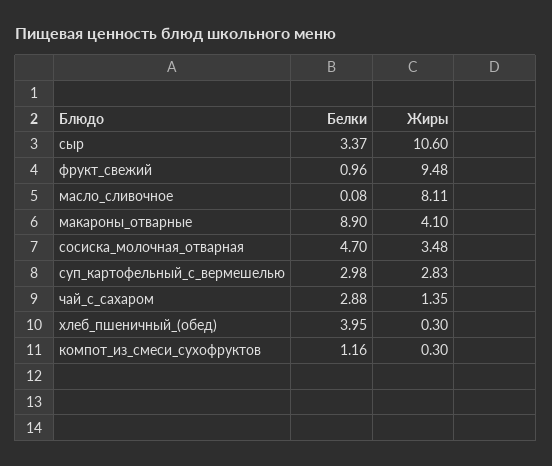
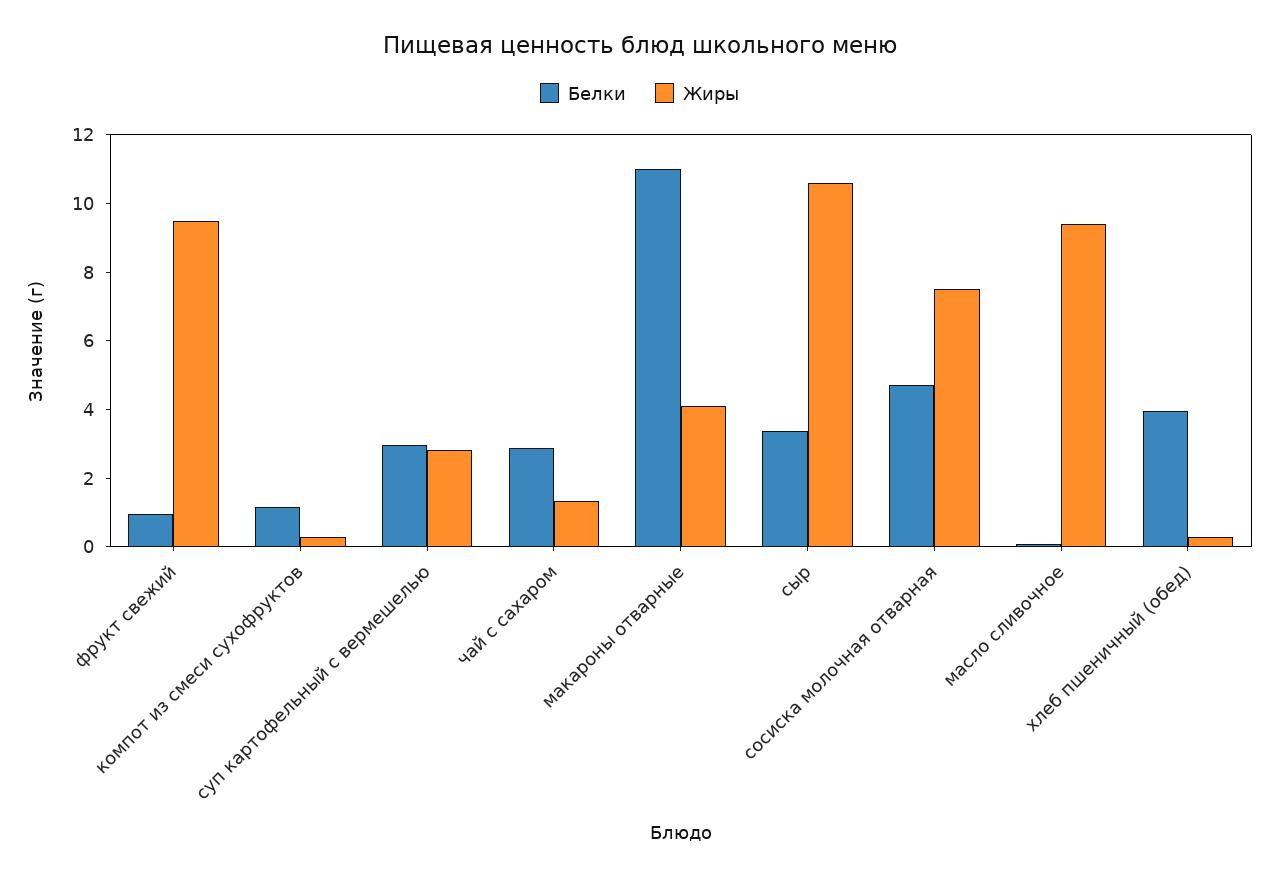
Жиры, масло_сливочное: 8.11 -> 9.5
Белки, макароны_отварные: 8.9 -> 11
Жиры, сосиска_молочная_отварная: 3.48 -> 7.5

